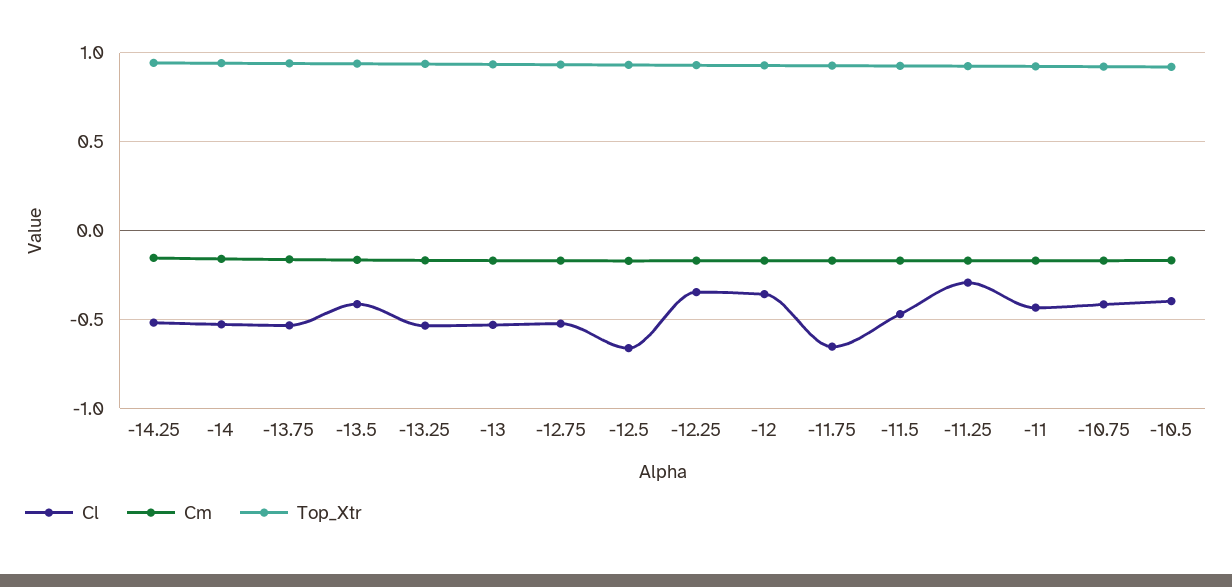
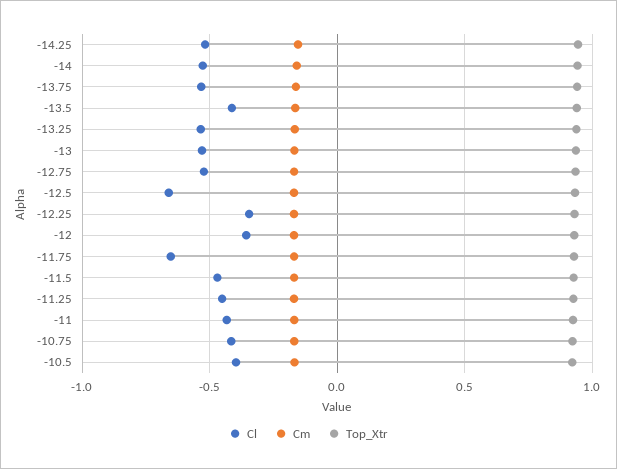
Cl, -11.25: -0.3 -> -0.45

